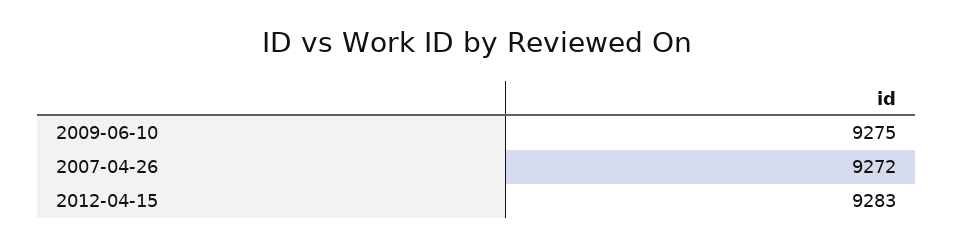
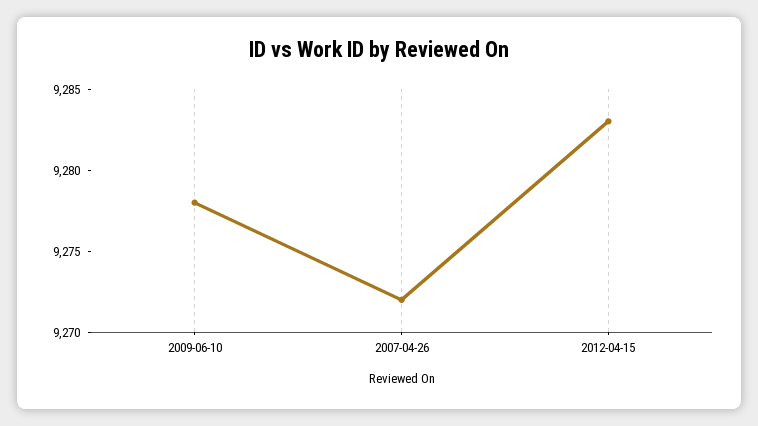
2009-06-10: 9275 -> 9278

